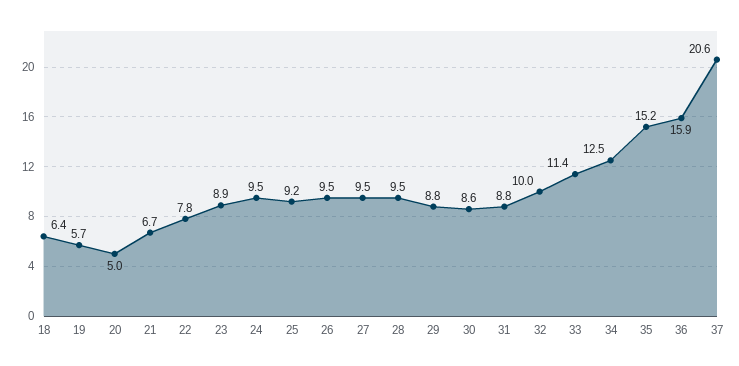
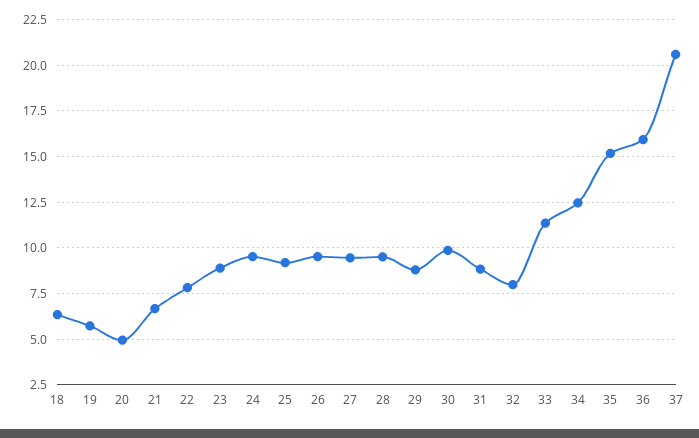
30: 8.6 -> 10
32: 10 -> 8

